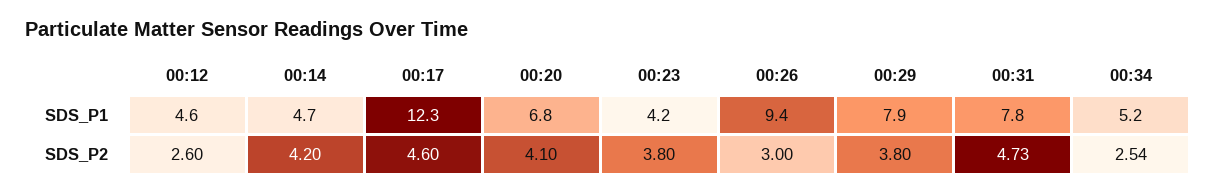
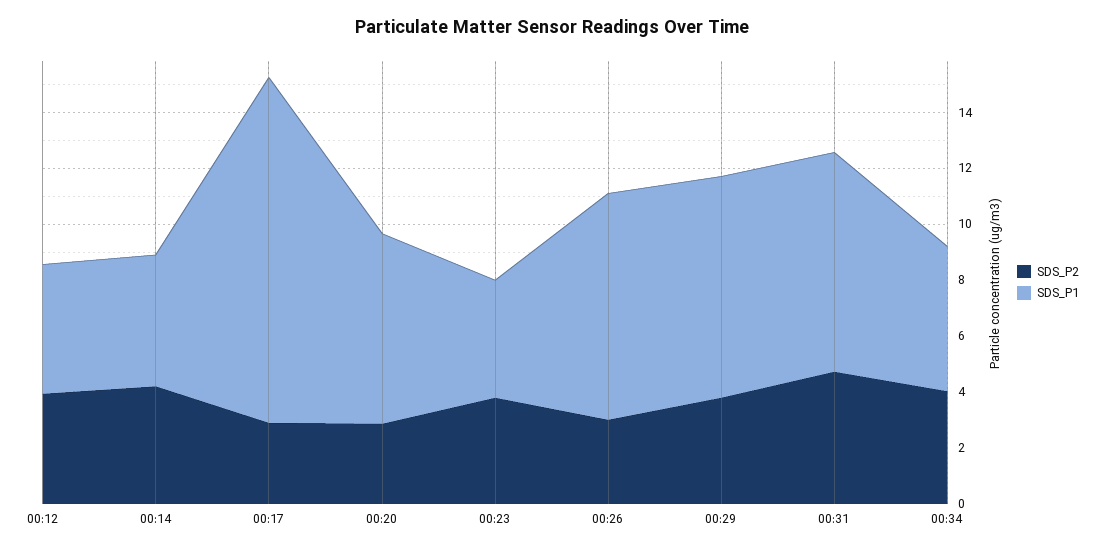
SDS_P1, 00:26: 9.4 -> 8
SDS_P2, 00:12: 2.6 -> 4
SDS_P2, 00:17: 4.6 -> 3
SDS_P2, 00:20: 4.1 -> 3
SDS_P2, 00:34: 2.54 -> 4

